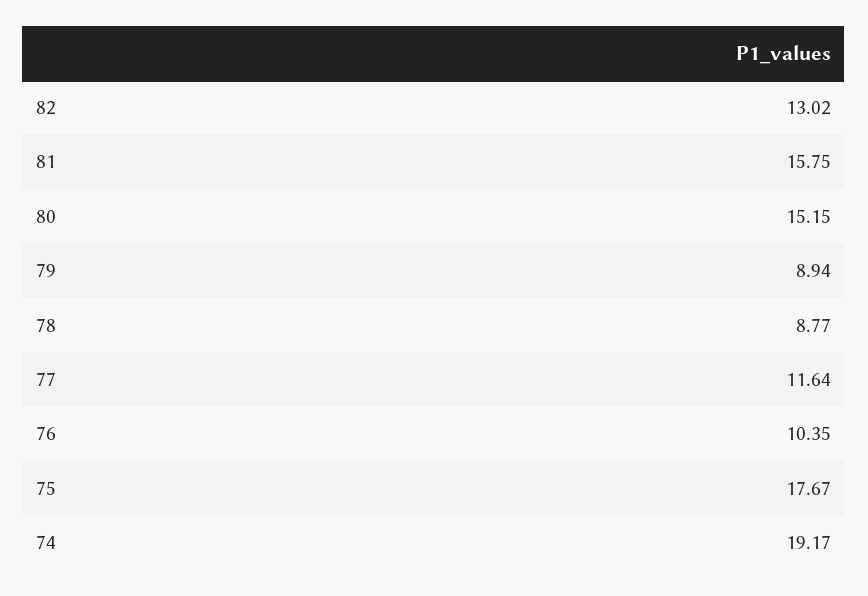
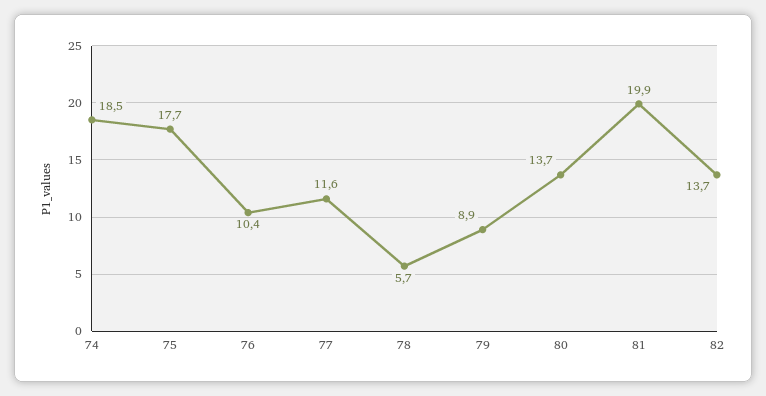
82: 13.02 -> 13.7
81: 15.75 -> 19.9
80: 15.15 -> 13.7
78: 8.77 -> 5.7
74: 19.17 -> 18.5

